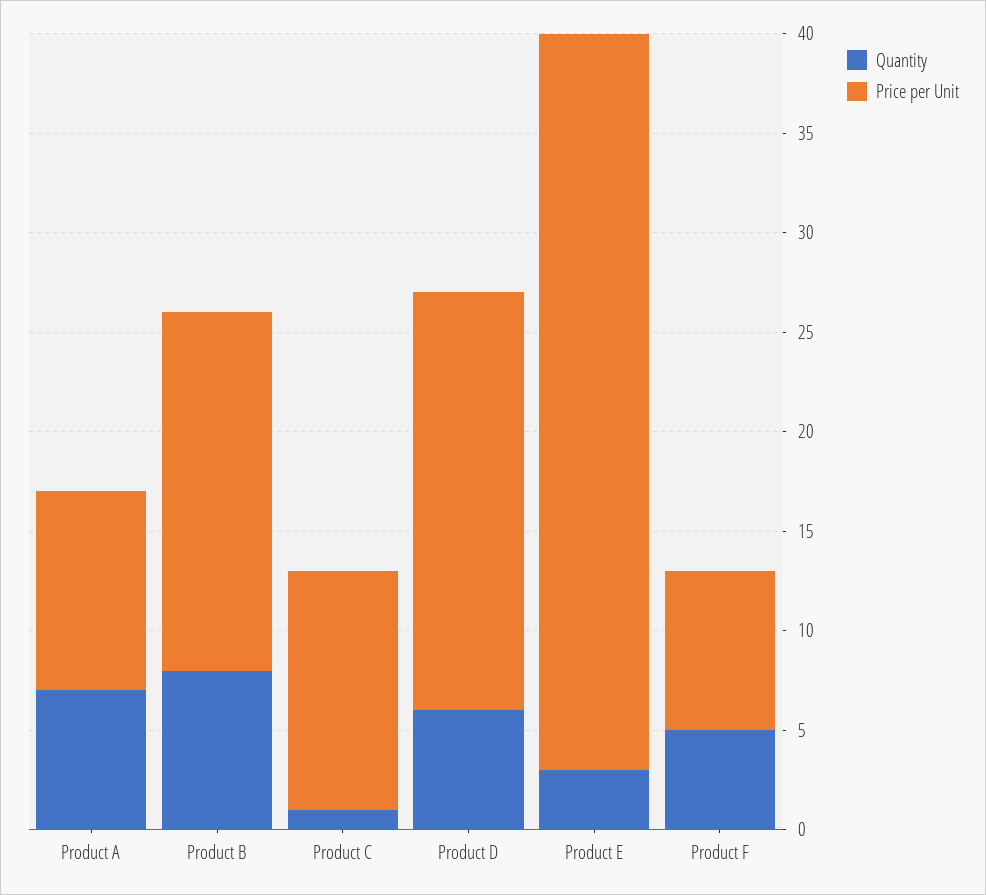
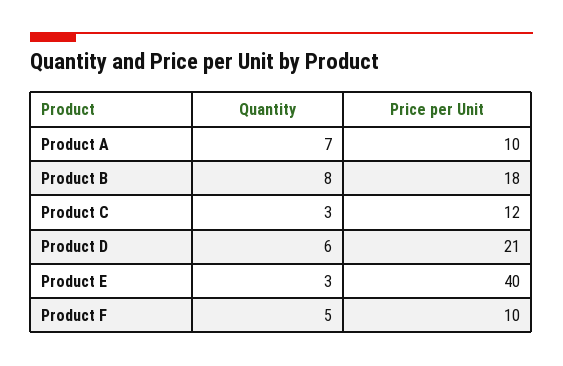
Quantity, Product C: 1 -> 3
Price per Unit, Product E: 37 -> 40
Price per Unit, Product F: 8 -> 10

